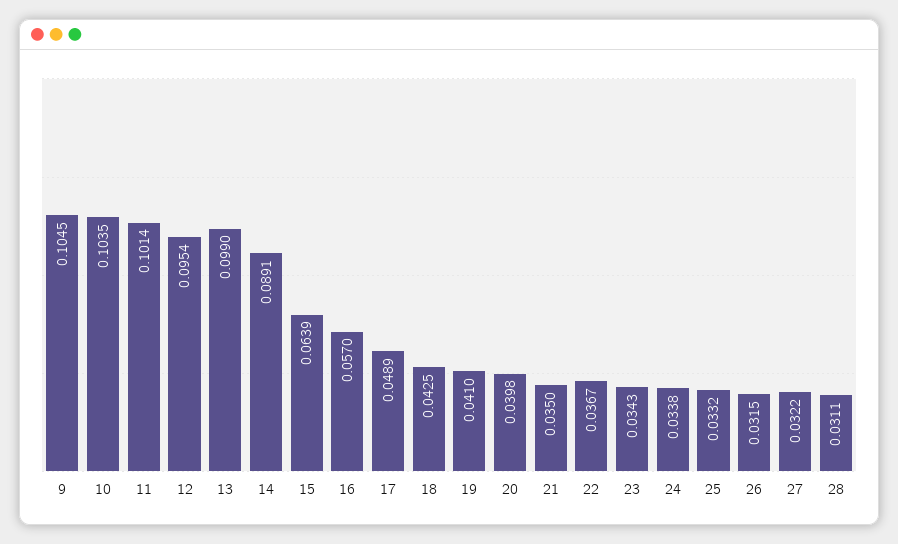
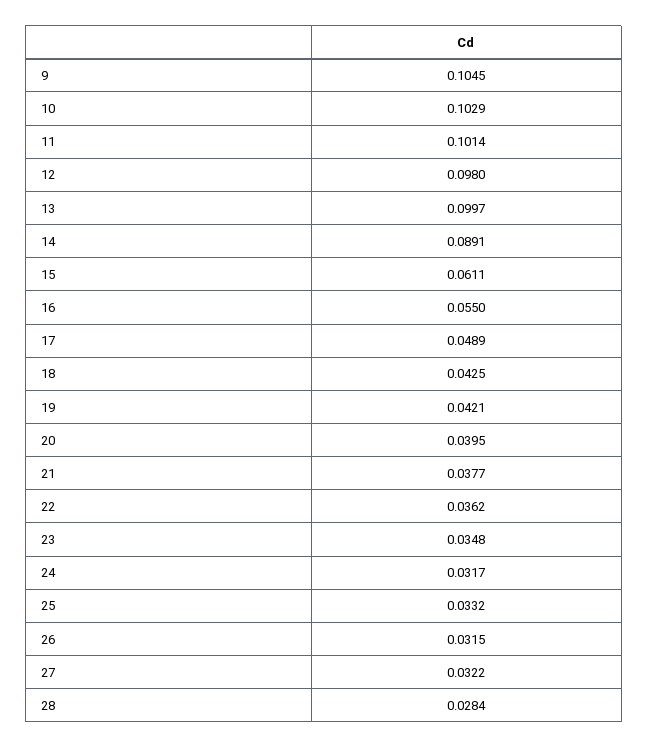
10: 0.1035 -> 0.1029
12: 0.0954 -> 0.098
13: 0.099 -> 0.0997
15: 0.0639 -> 0.0611
16: 0.057 -> 0.055
19: 0.041 -> 0.0421
20: 0.0398 -> 0.0395
21: 0.035 -> 0.0377
22: 0.0367 -> 0.0362
23: 0.0343 -> 0.0348
24: 0.0338 -> 0.0317
28: 0.0311 -> 0.0284

